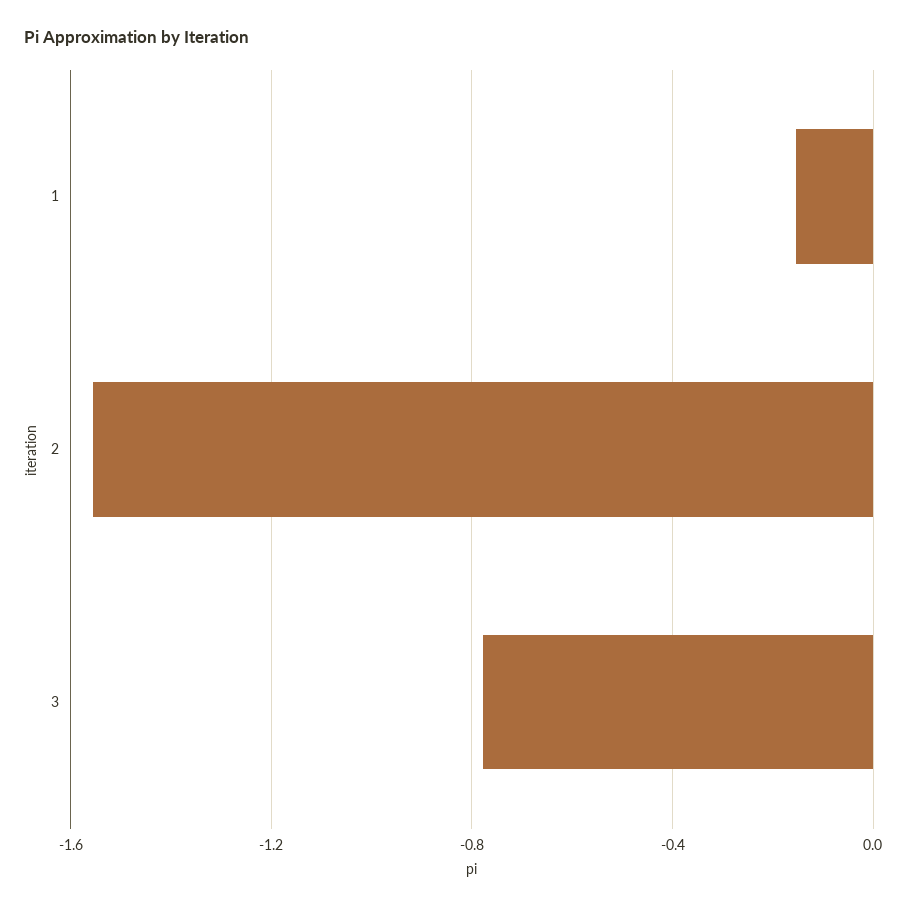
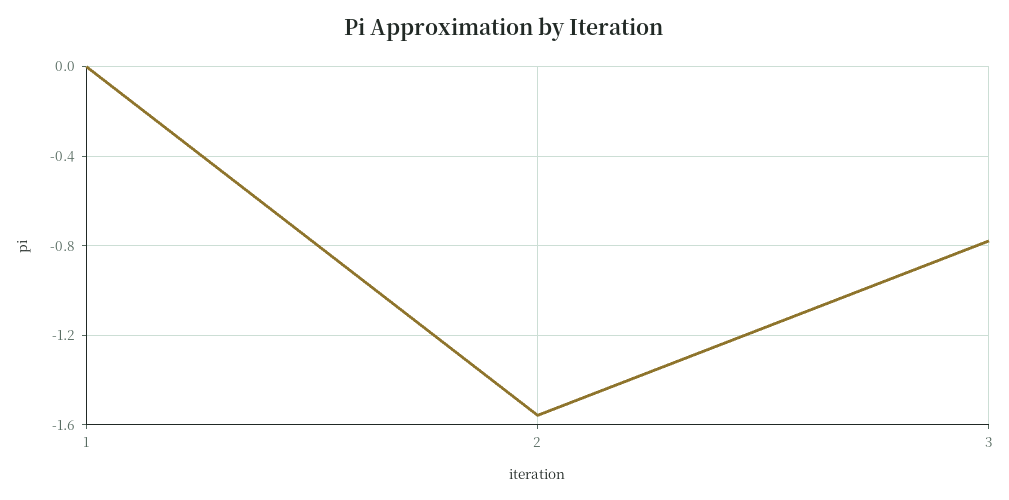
1: -0.15 -> 0

